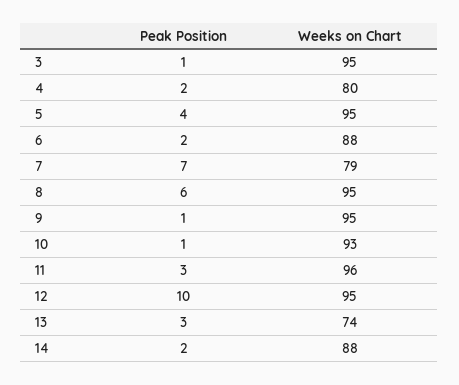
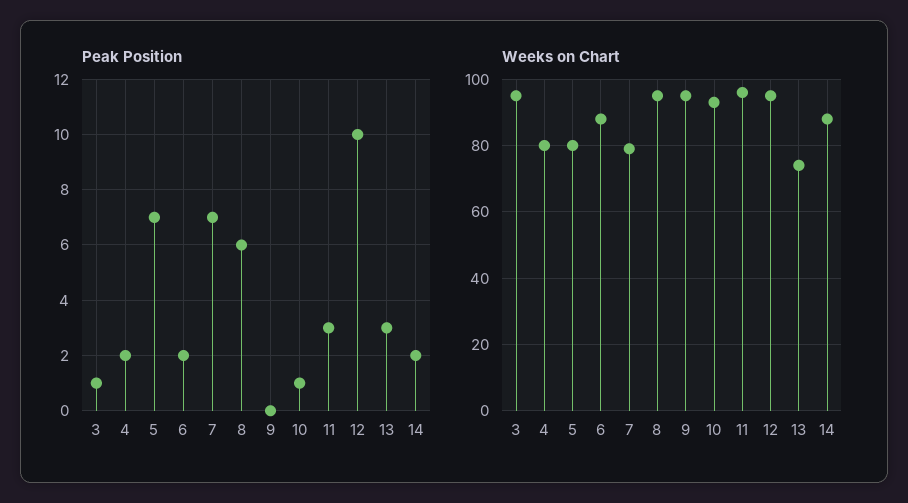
Peak Position, 5: 4 -> 7
Weeks on Chart, 5: 95 -> 80
Peak Position, 9: 1 -> 0

